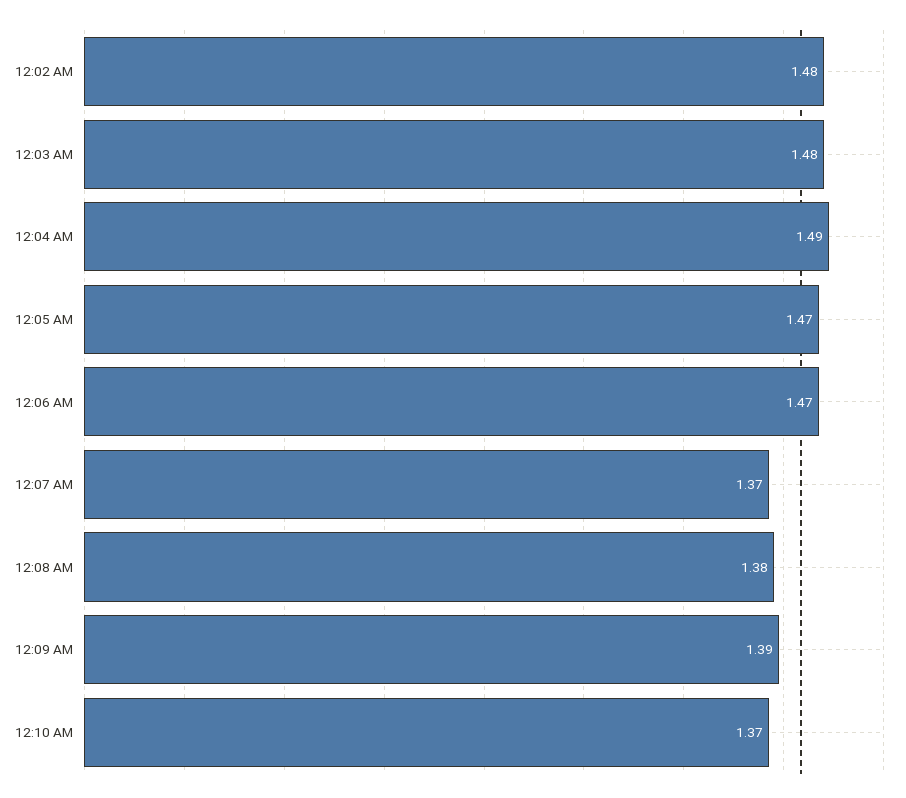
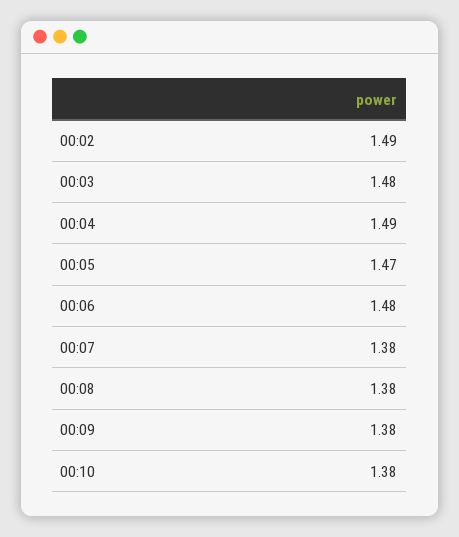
12:02 AM: 1.48 -> 1.49
12:06 AM: 1.47 -> 1.48
12:07 AM: 1.37 -> 1.38
12:09 AM: 1.39 -> 1.38
12:10 AM: 1.37 -> 1.38

